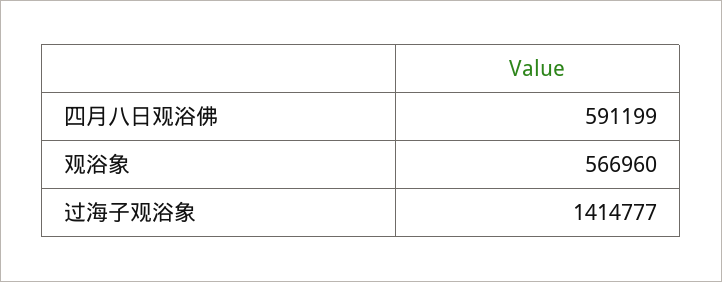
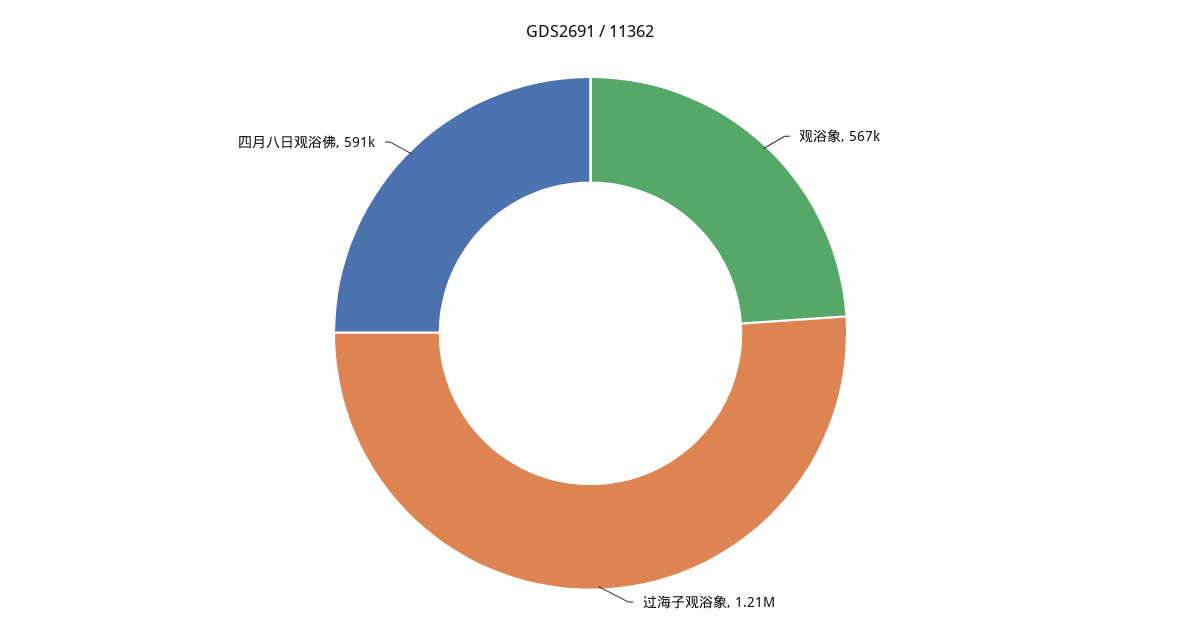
过海子观浴象: 1414777 -> 1210000

